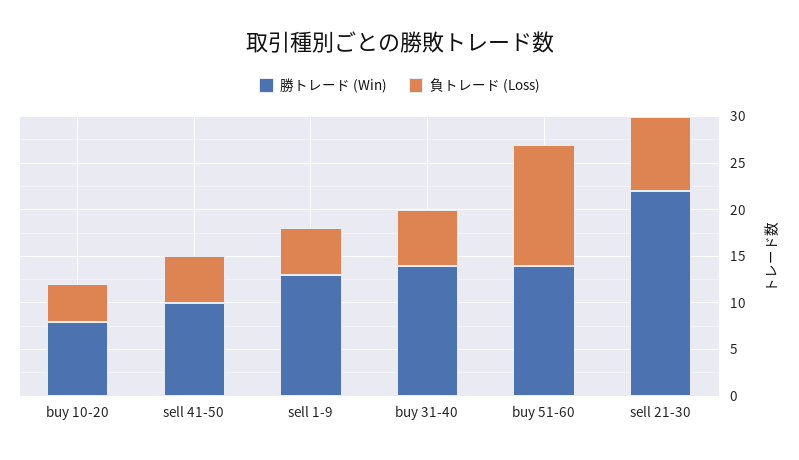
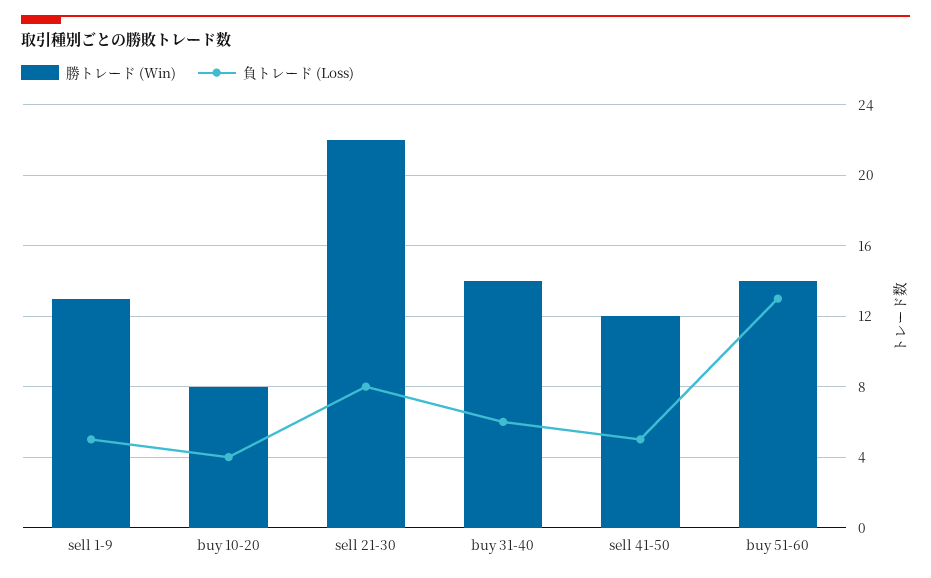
勝トレード (Win), sell 41-50: 10 -> 12

